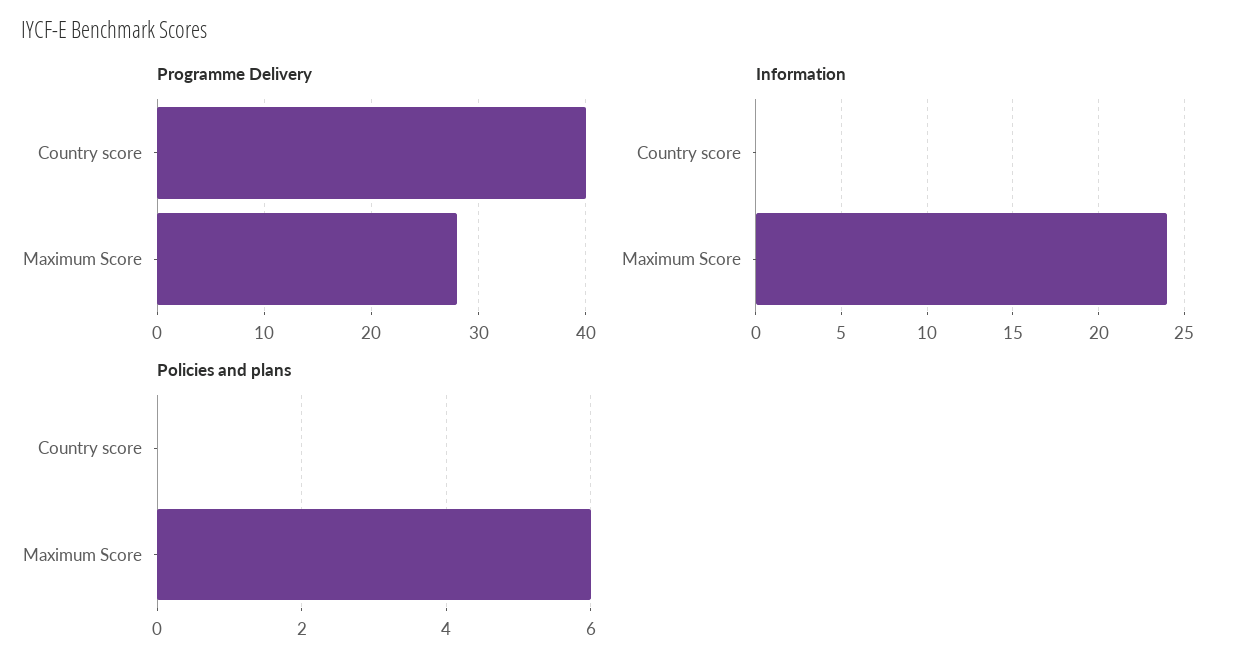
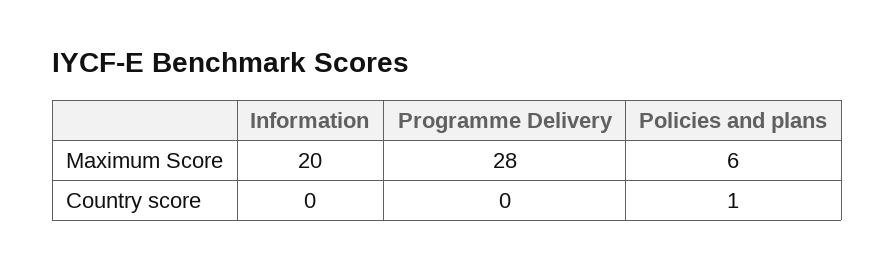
Programme Delivery, Country score: 40 -> 0
Information, Maximum Score: 24 -> 20
Policies and plans, Country score: 0 -> 1

